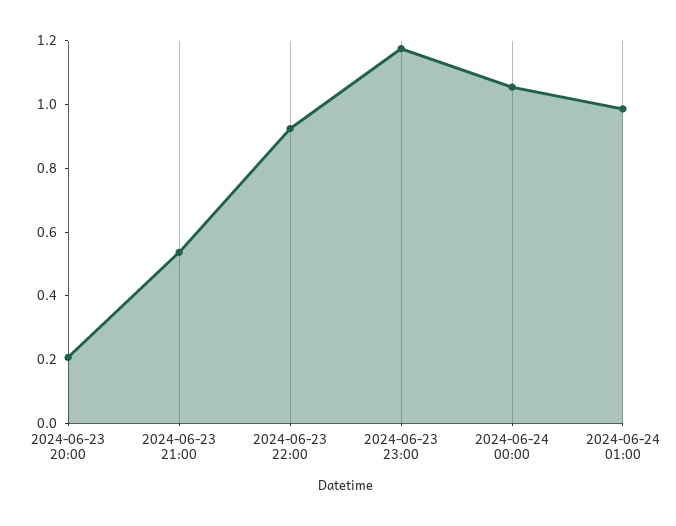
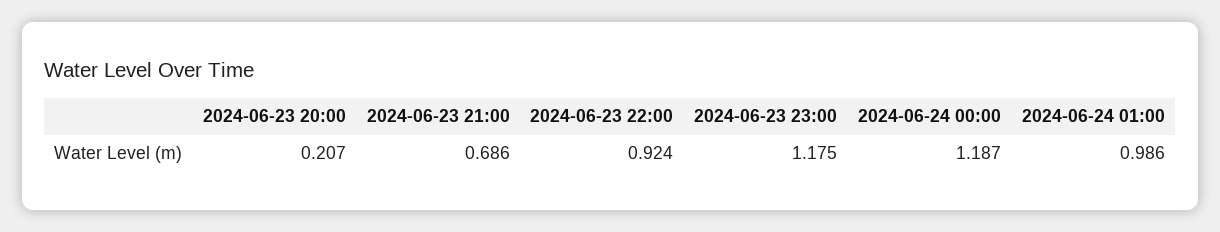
2024-06-23 21:00: 0.55 -> 0.686
2024-06-24 00:00: 1.05 -> 1.187

